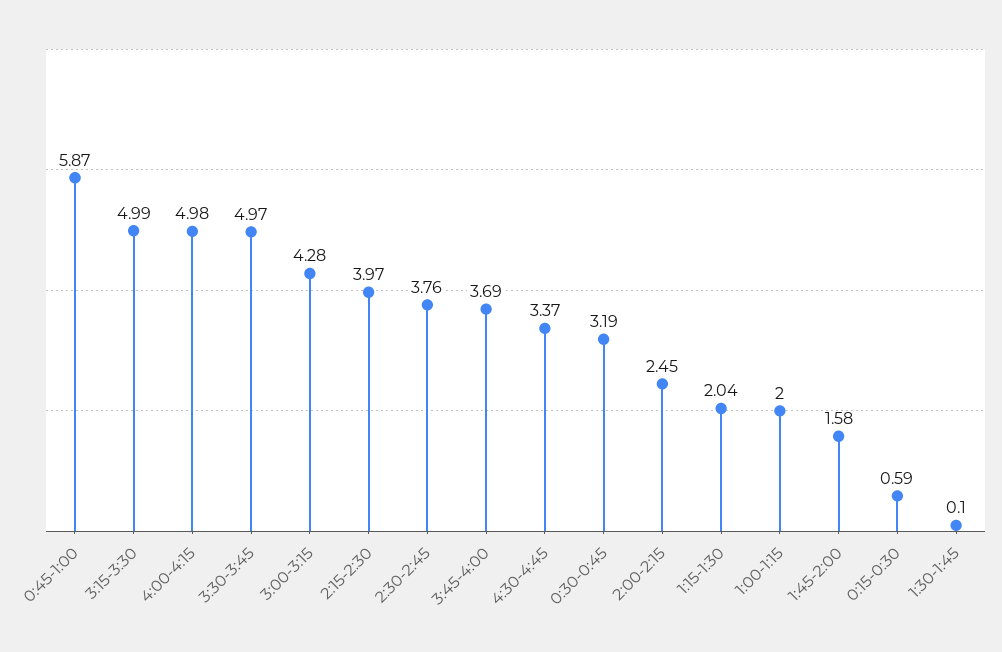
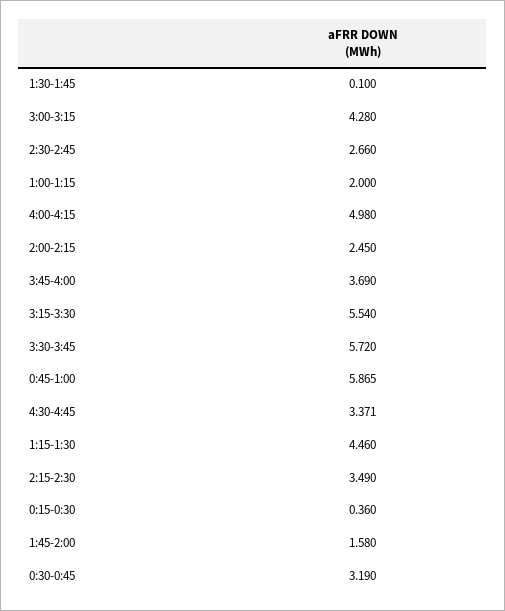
3:15-3:30: 4.99 -> 5.54
3:30-3:45: 4.97 -> 5.72
2:15-2:30: 3.97 -> 3.49
2:30-2:45: 3.76 -> 2.66
1:15-1:30: 2.04 -> 4.46
0:15-0:30: 0.59 -> 0.36

